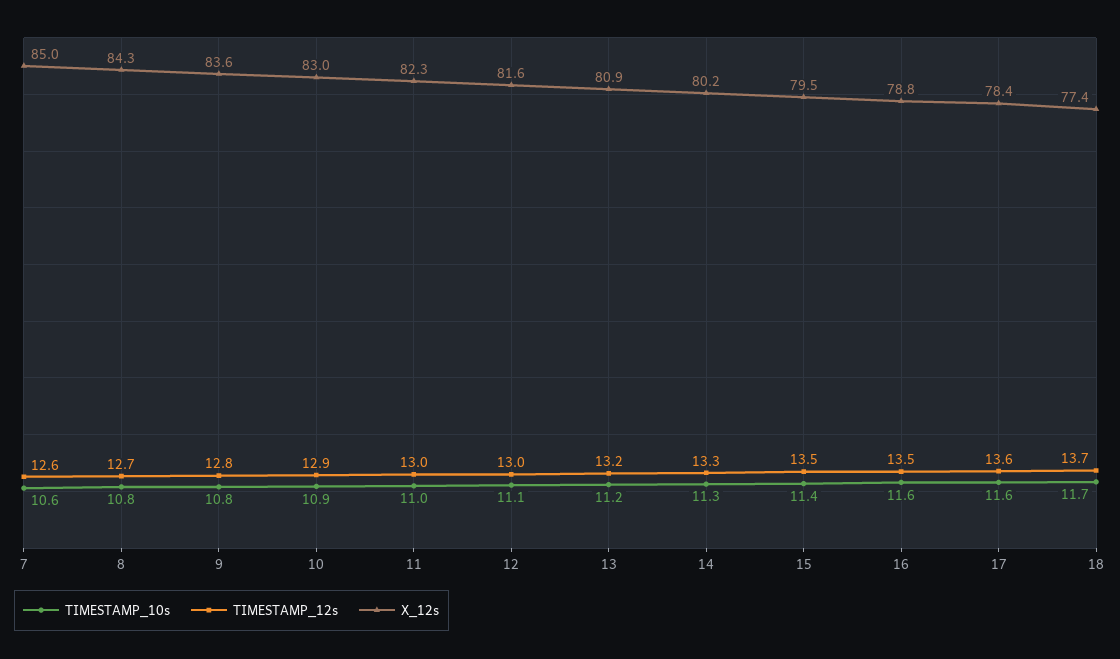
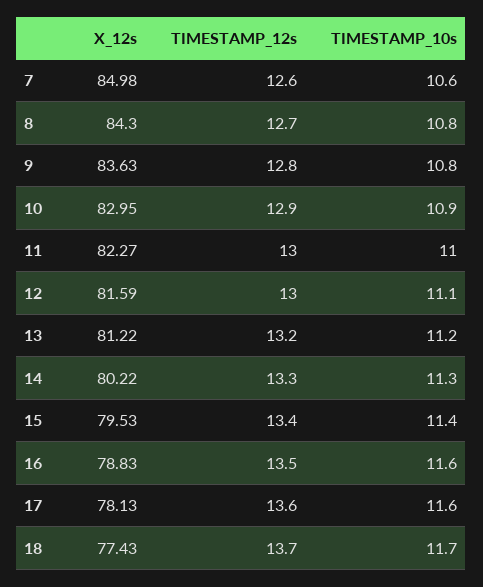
X_12s, 13: 80.9 -> 81.22
TIMESTAMP_12s, 15: 13.5 -> 13.4
X_12s, 17: 78.4 -> 78.13

